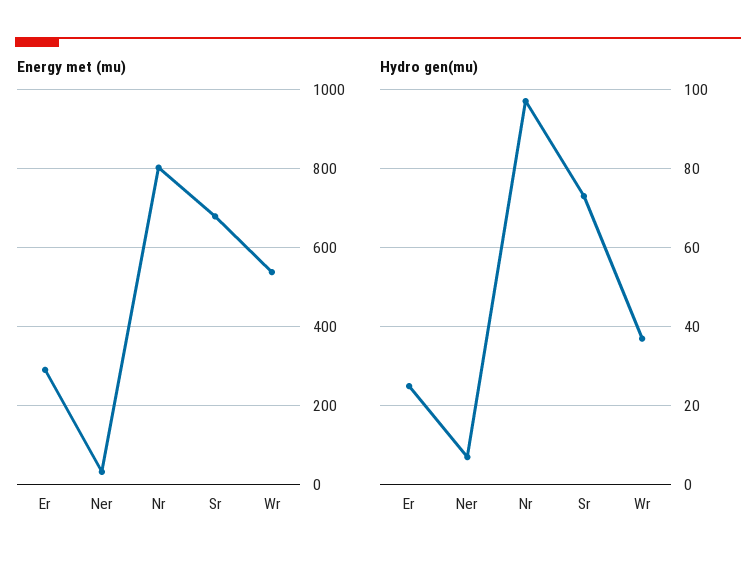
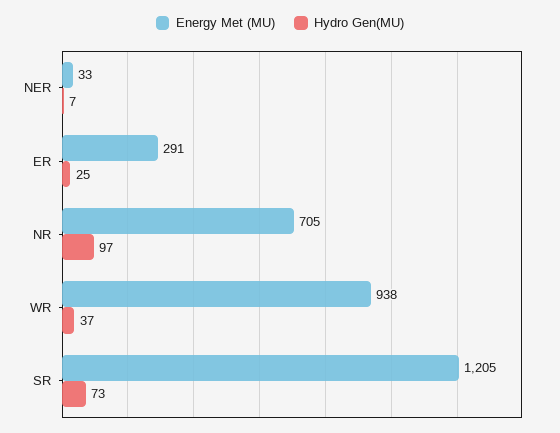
Energy met (mu), Nr: 800 -> 705
Energy met (mu), Sr: 680 -> 1205
Energy met (mu), Wr: 540 -> 938

